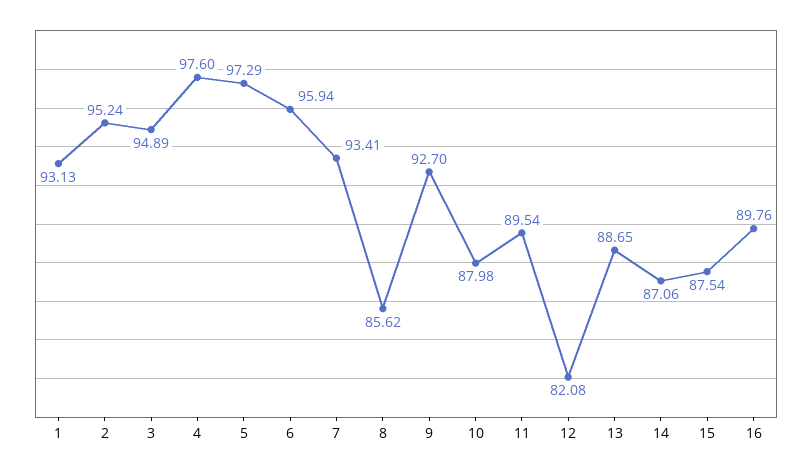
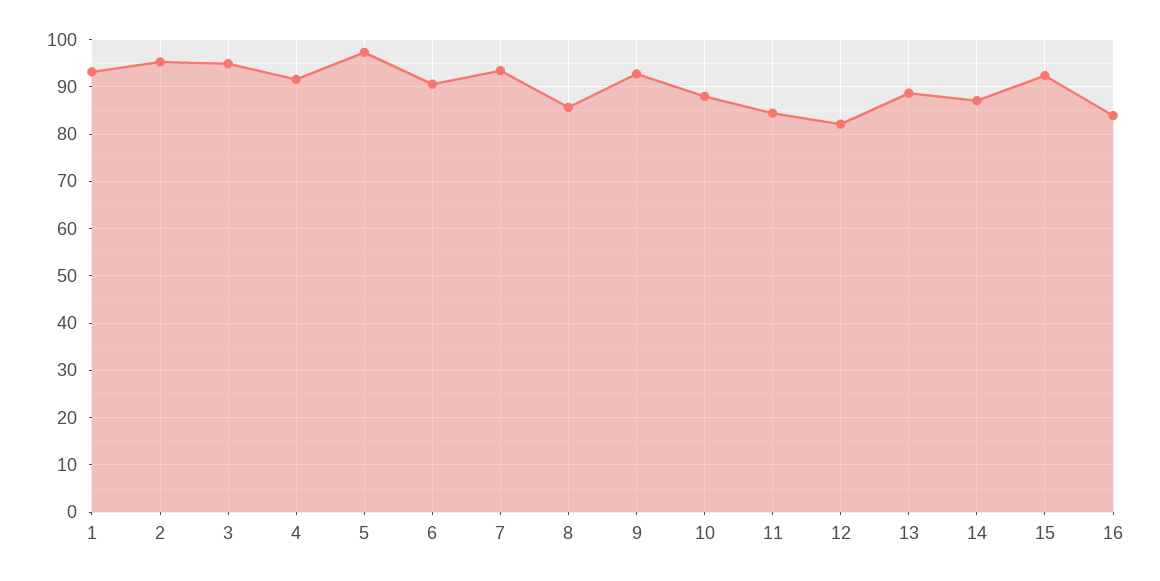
4: 97.6 -> 92
6: 95.94 -> 90
11: 89.54 -> 84
15: 87.54 -> 92
16: 89.76 -> 84

